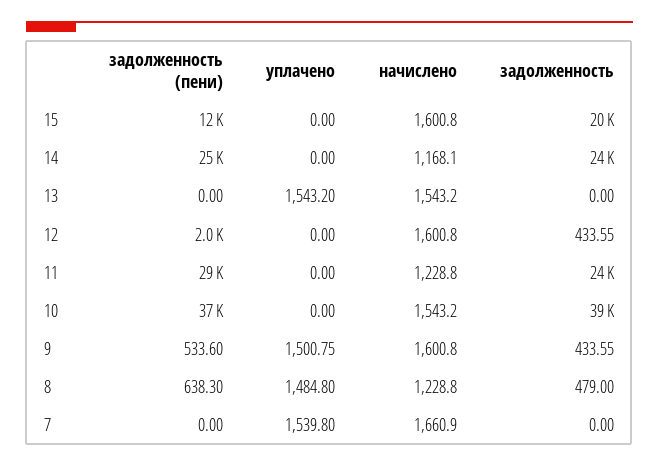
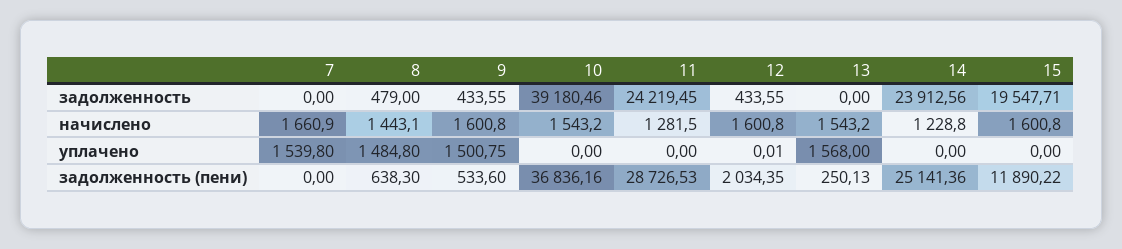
начислено, 14: 1168.1 -> 1228.8
задолженность (пени), 13: 0 -> 250.13
уплачено, 13: 1543.2 -> 1568
уплачено, 12: 0 -> 0.01
начислено, 11: 1228.8 -> 1281.5
начислено, 8: 1228.8 -> 1443.1

